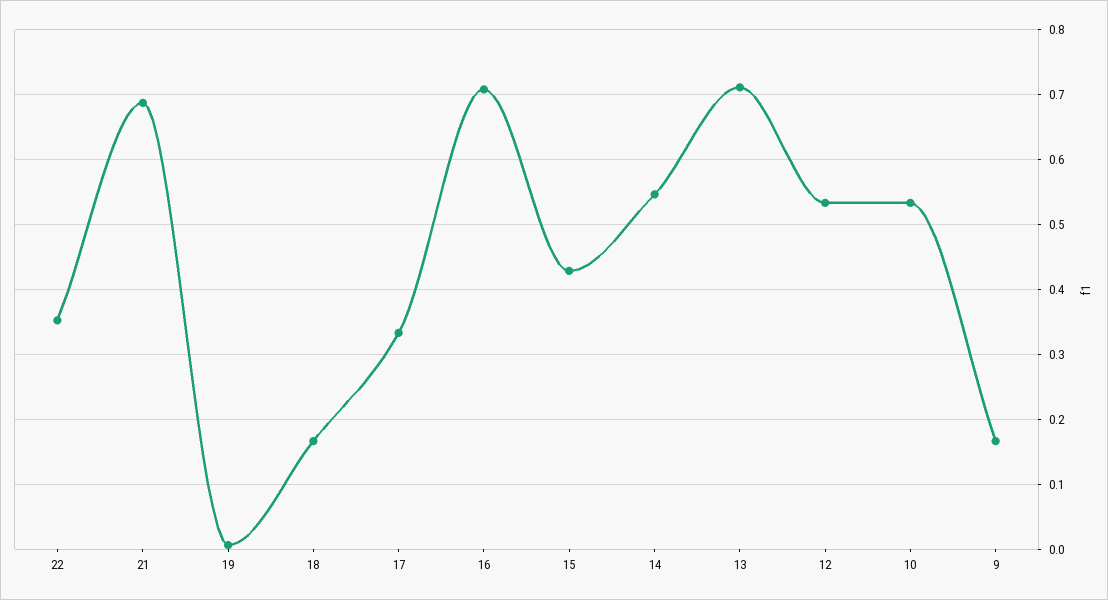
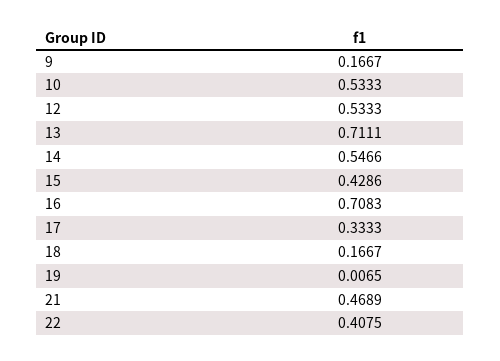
22: 0.35 -> 0.4075
21: 0.69 -> 0.4689

